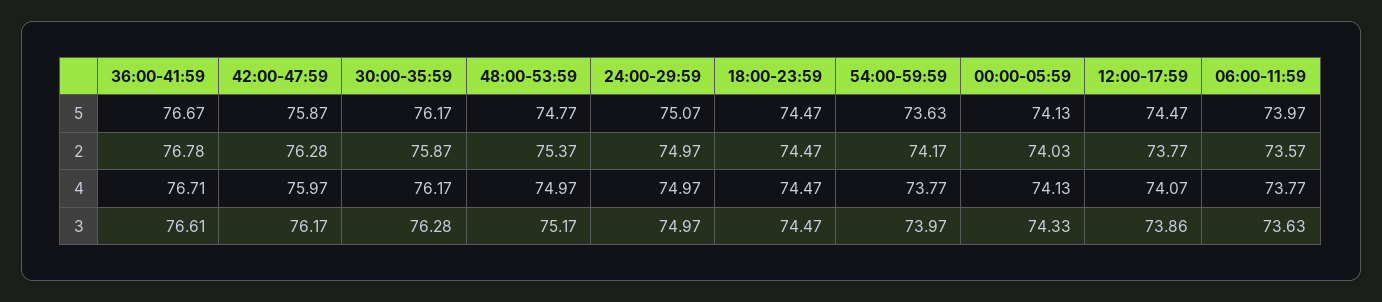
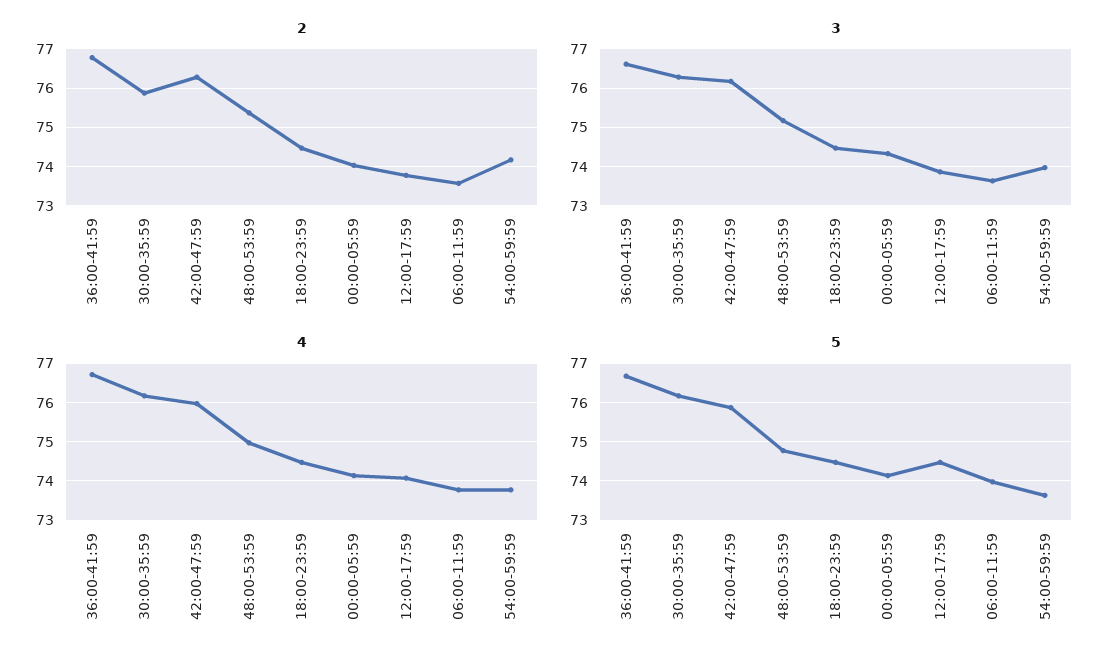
5, 24:00-29:59: 75.07 -> none
2, 24:00-29:59: 74.97 -> none
4, 24:00-29:59: 74.97 -> none
3, 24:00-29:59: 74.97 -> none

